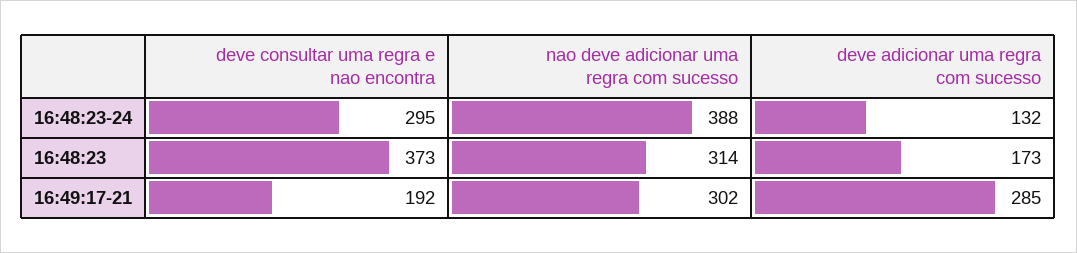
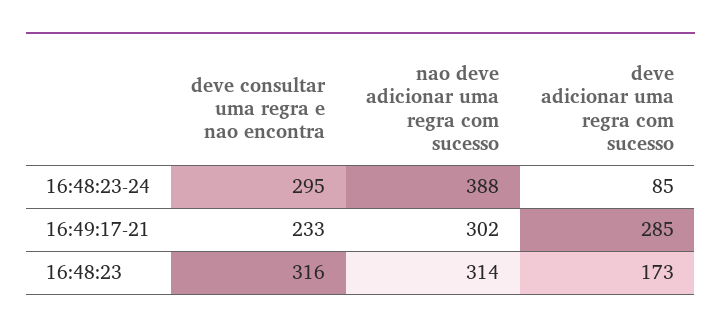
deve adicionar uma regra com sucesso, 16:48:23-24: 132 -> 85
deve consultar uma regra e nao encontra, 16:48:23: 373 -> 316
deve consultar uma regra e nao encontra, 16:49:17-21: 192 -> 233

